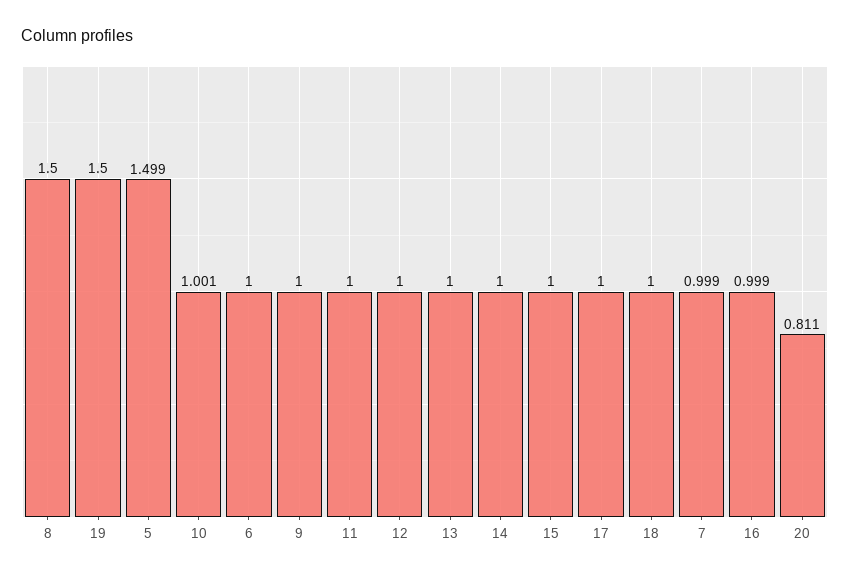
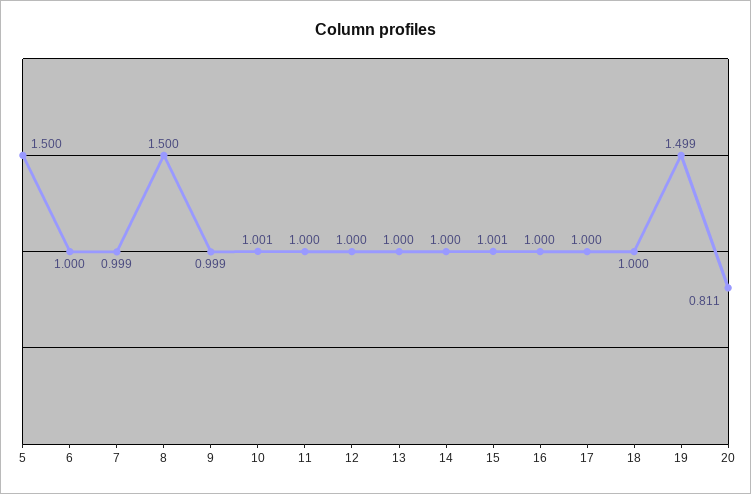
19: 1.5 -> 1.499
5: 1.499 -> 1.5
9: 1 -> 0.999
15: 1 -> 1.001
16: 0.999 -> 1

